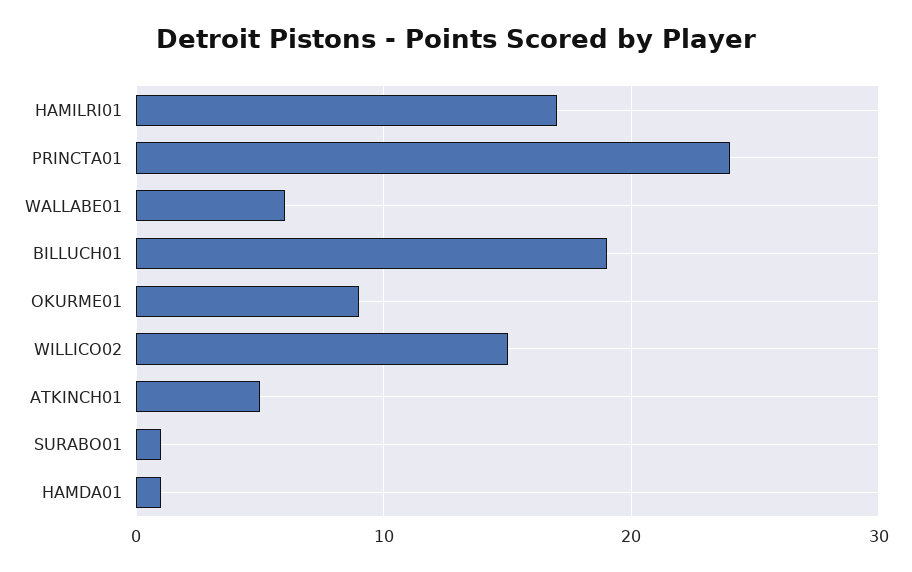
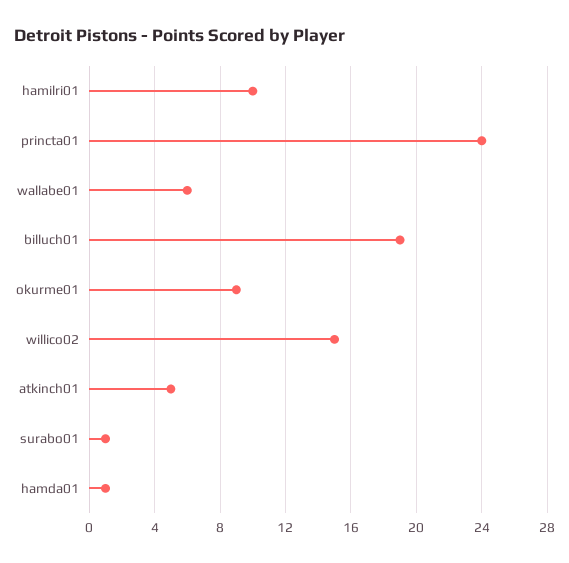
HAMILRI01: 17 -> 10

